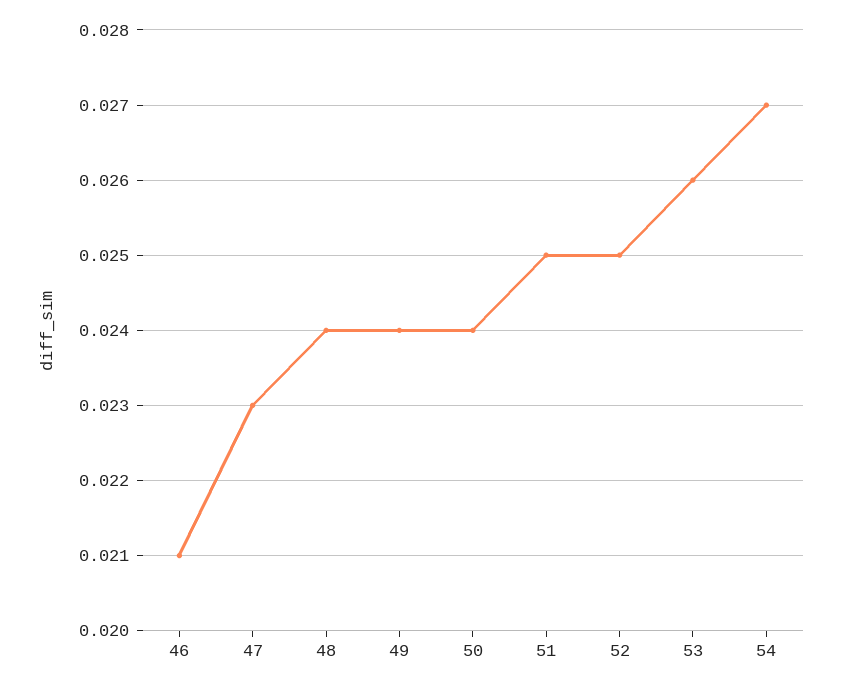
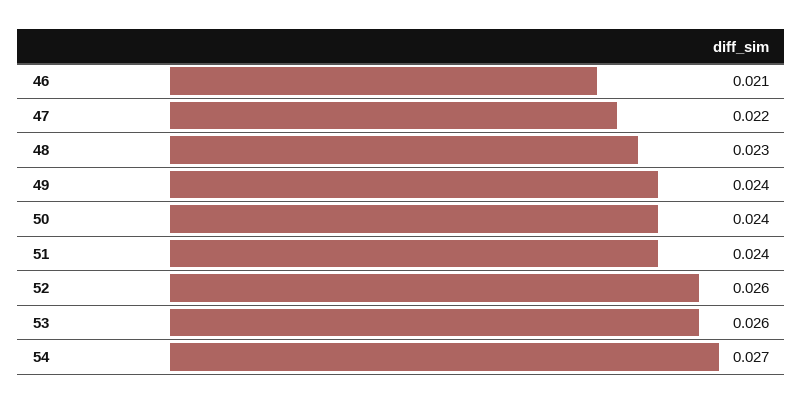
47: 0.023 -> 0.022
48: 0.024 -> 0.023
51: 0.025 -> 0.024
52: 0.025 -> 0.026

